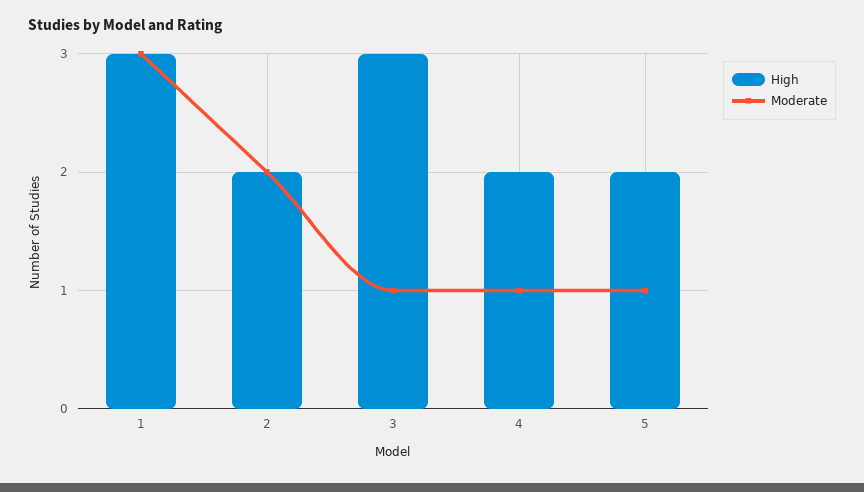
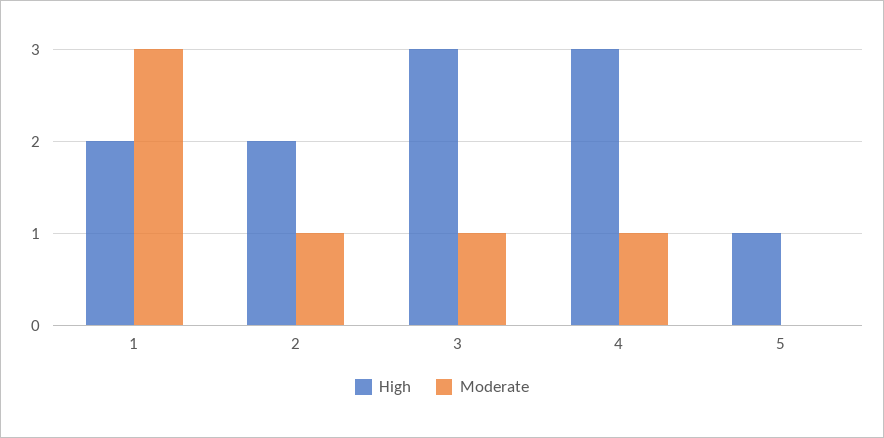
High, 1: 3 -> 2
Moderate, 2: 2 -> 1
High, 4: 2 -> 3
High, 5: 2 -> 1
Moderate, 5: 1 -> 0

